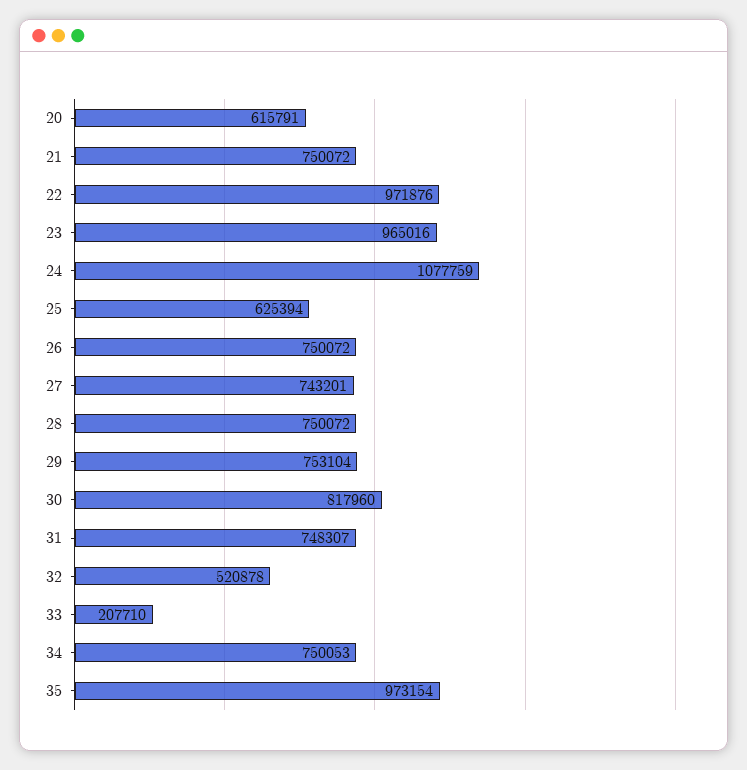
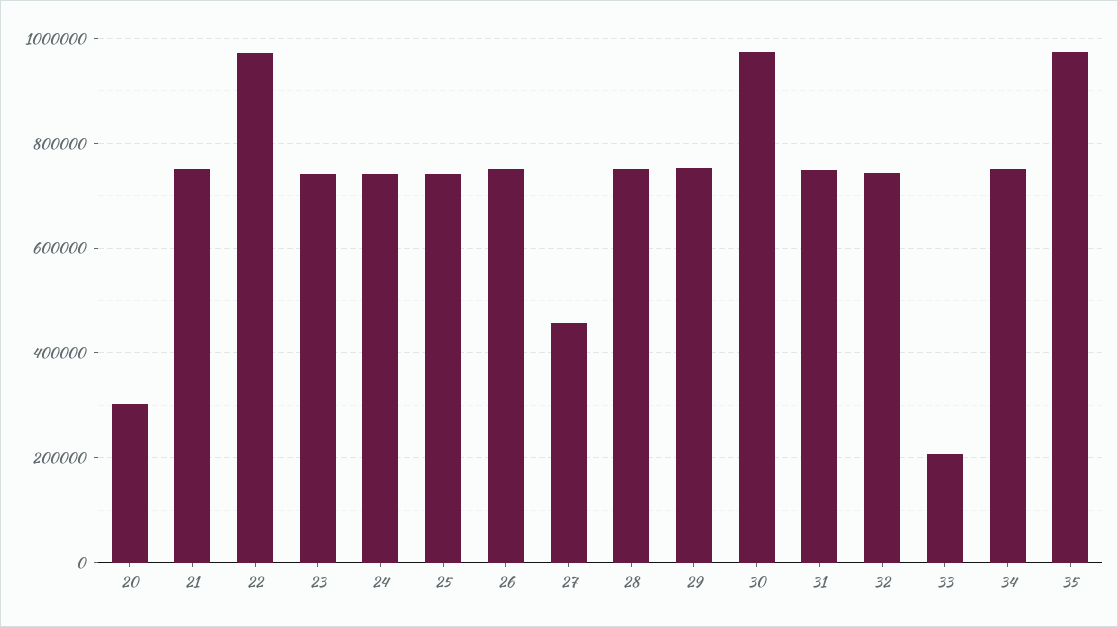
20: 615791 -> 300000
23: 965016 -> 740000
24: 1077759 -> 740000
25: 625394 -> 740000
27: 743201 -> 460000
30: 817960 -> 980000
32: 520878 -> 740000

